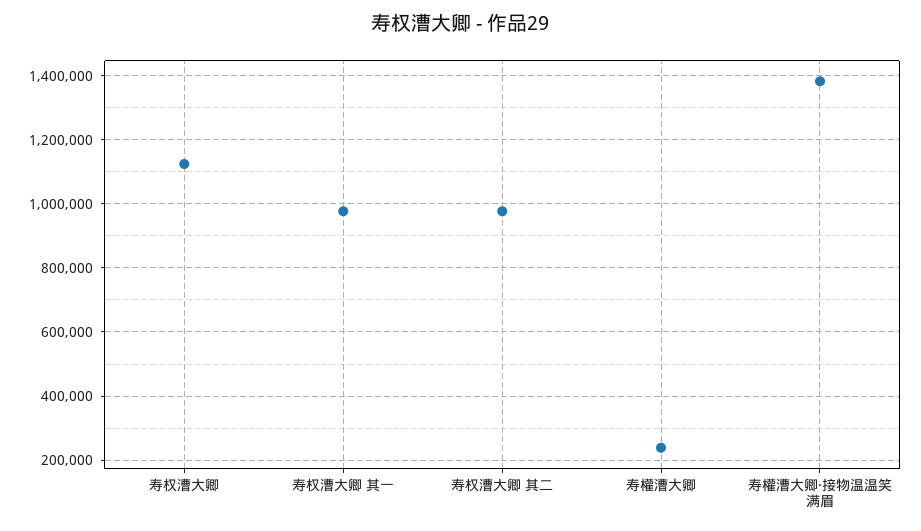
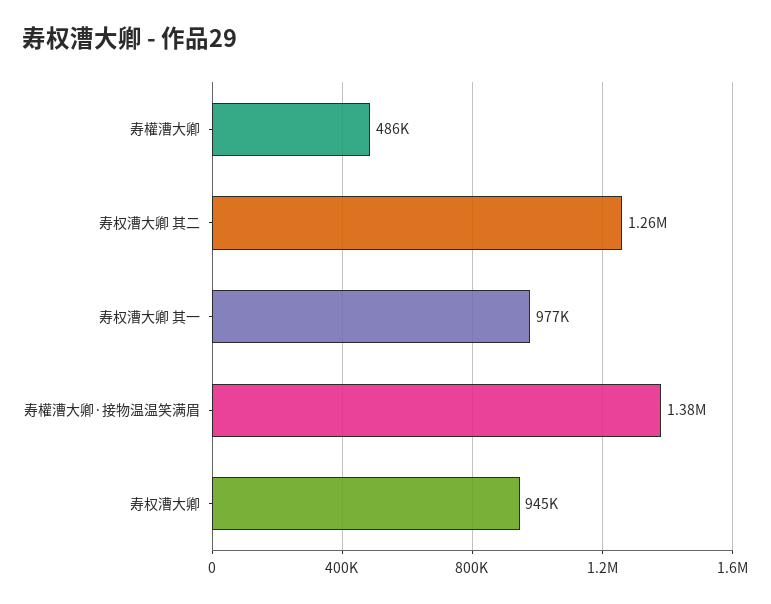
寿权漕大卿: 1120000 -> 945000
寿权漕大卿 其二: 980000 -> 1260000
寿權漕大卿: 240000 -> 486000

